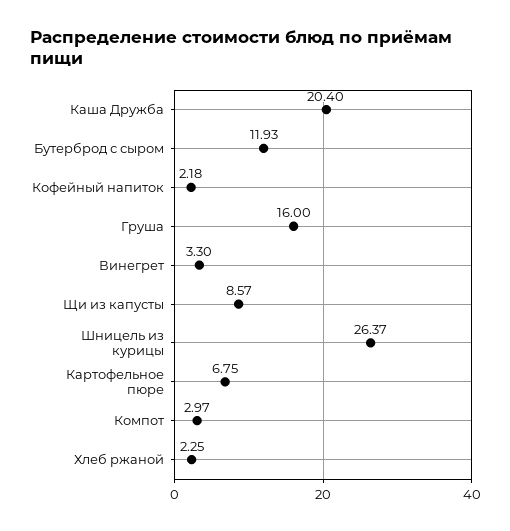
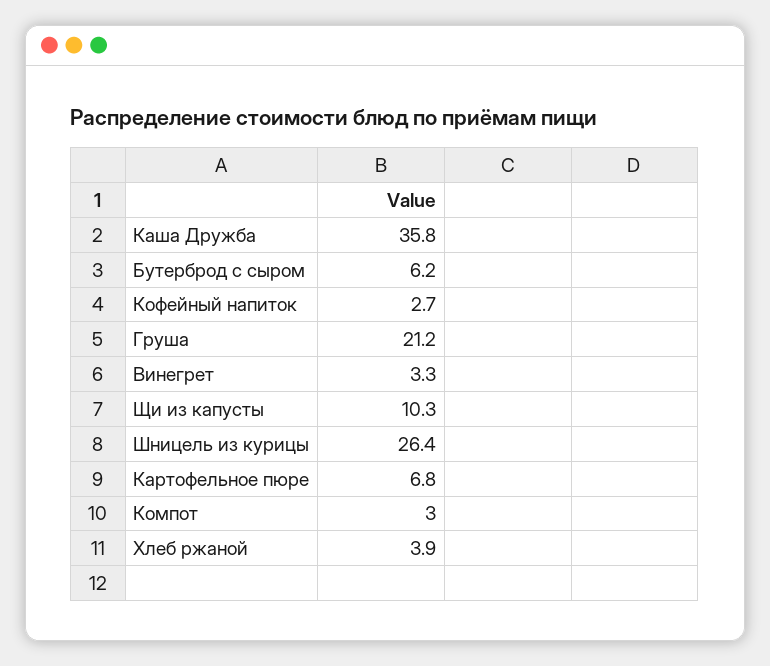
Каша Дружба: 20.4 -> 35.8
Бутерброд с сыром: 11.93 -> 6.2
Кофейный напиток: 2.18 -> 2.7
Груша: 16 -> 21.2
Щи из капусты: 8.57 -> 10.3
Хлеб ржаной: 2.25 -> 3.9

